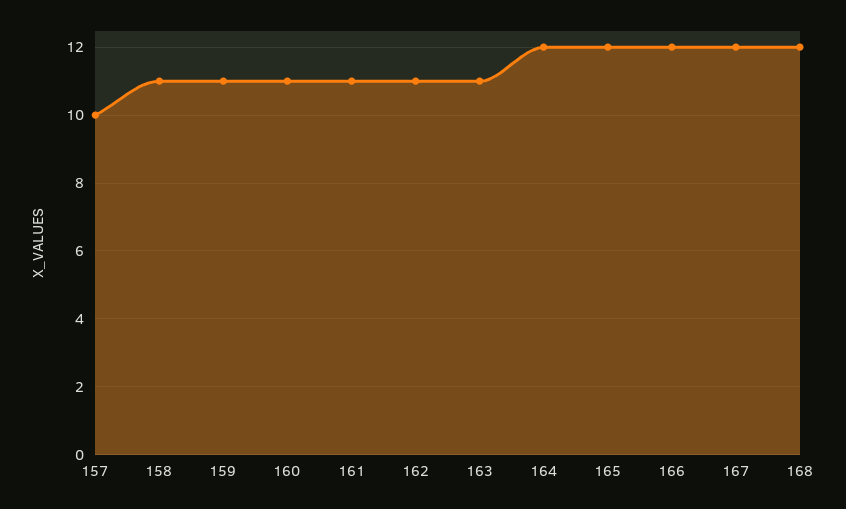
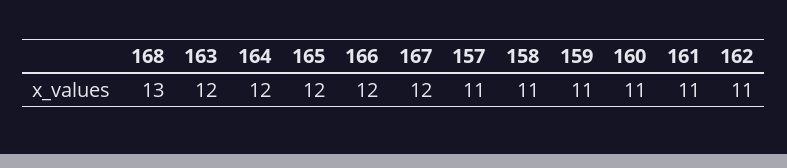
157: 10 -> 11
163: 11 -> 12
168: 12 -> 13

